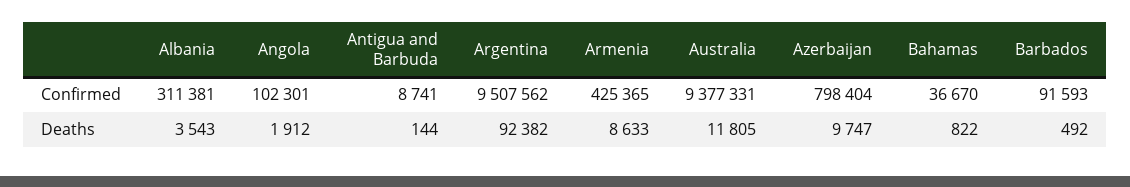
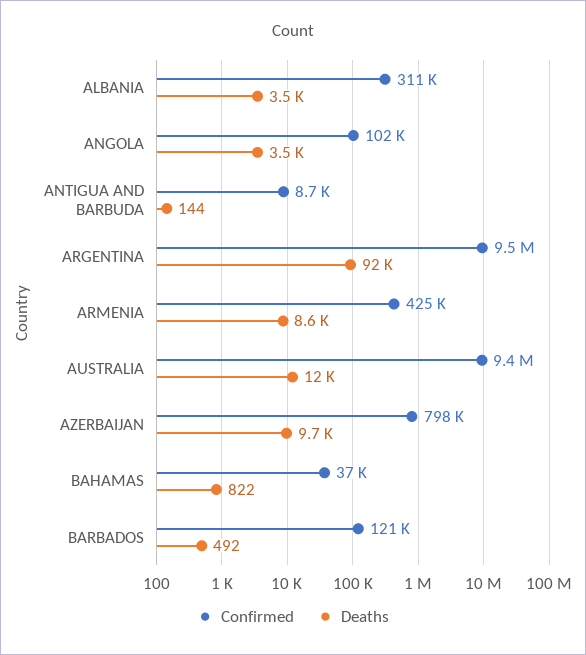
Confirmed, Barbados: 91593 -> 121000
Deaths, Angola: 1912 -> 3500

